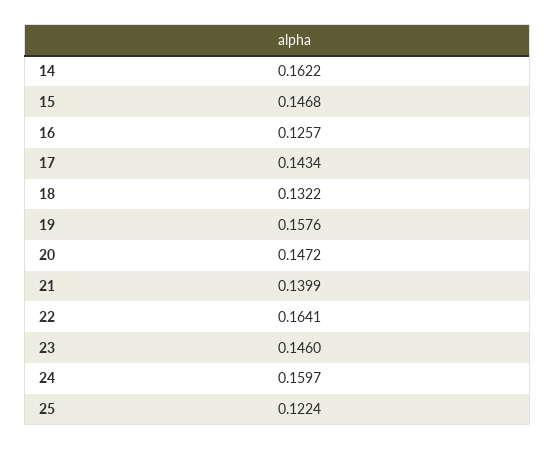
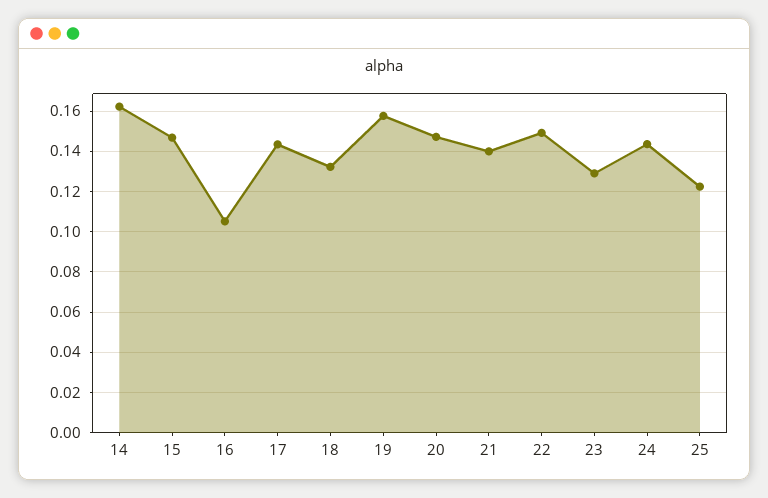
16: 0.1257 -> 0.105
22: 0.1641 -> 0.15
23: 0.146 -> 0.13
24: 0.1597 -> 0.145

